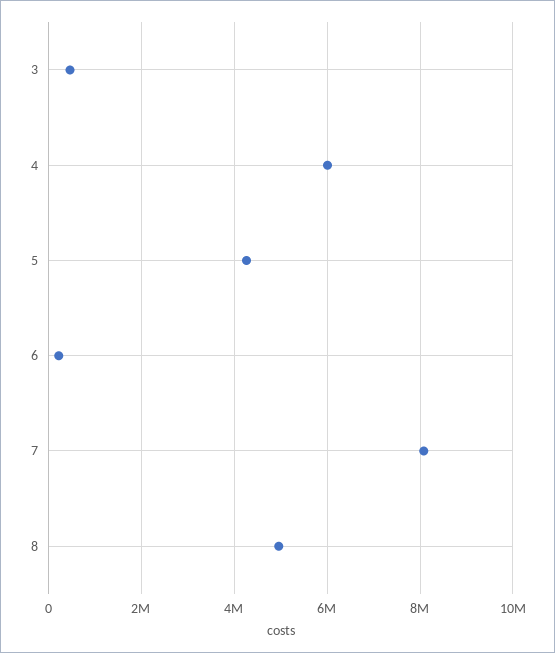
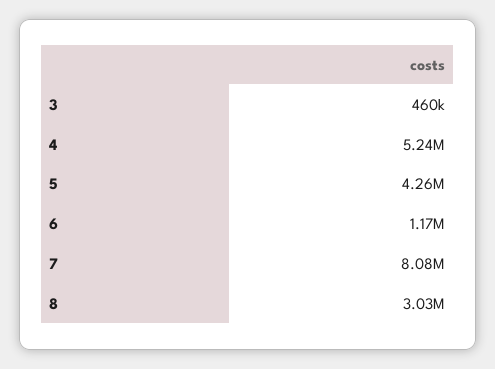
4: 6000000 -> 5240000
6: 200000 -> 1170000
8: 5000000 -> 3030000

